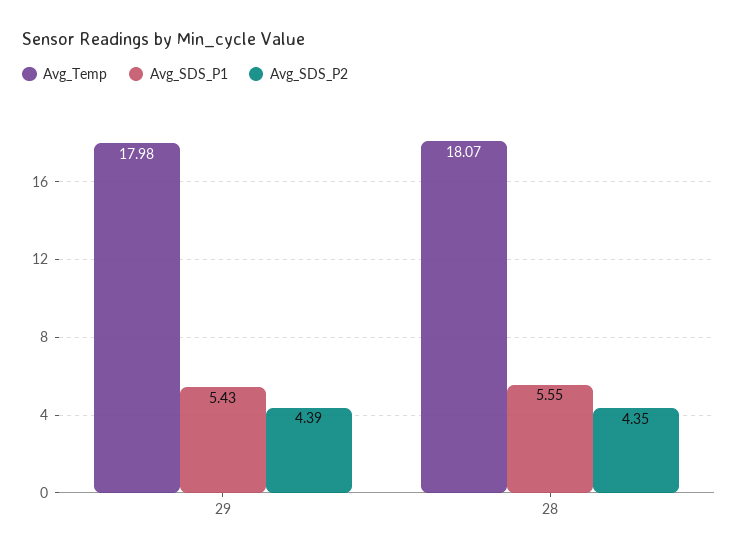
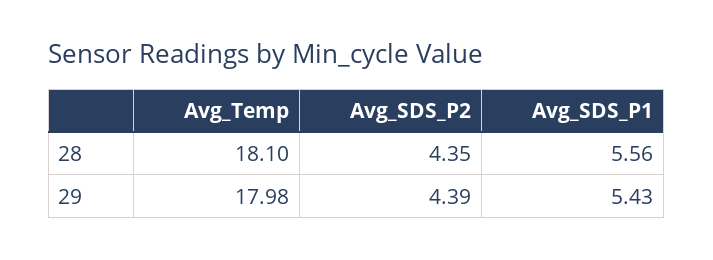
Avg_Temp, 28: 18.07 -> 18.1
Avg_SDS_P1, 28: 5.55 -> 5.56

